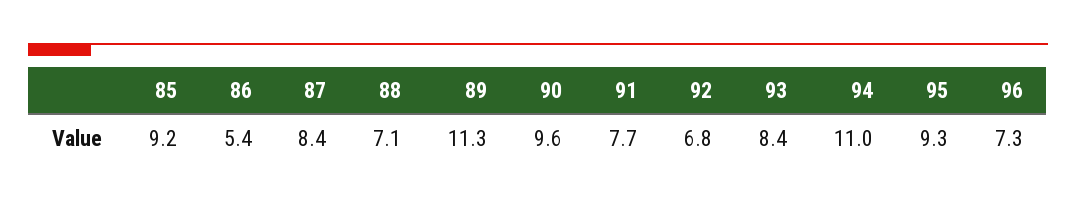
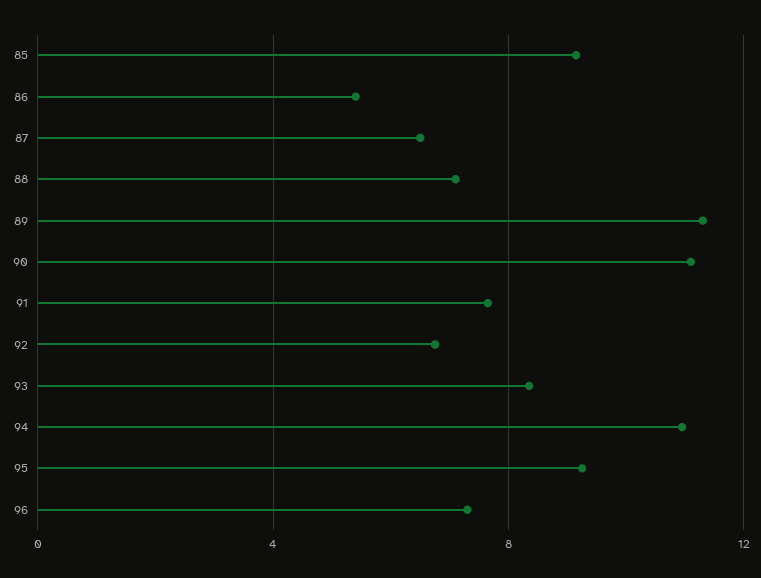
87: 8.4 -> 6.5
90: 9.6 -> 11

